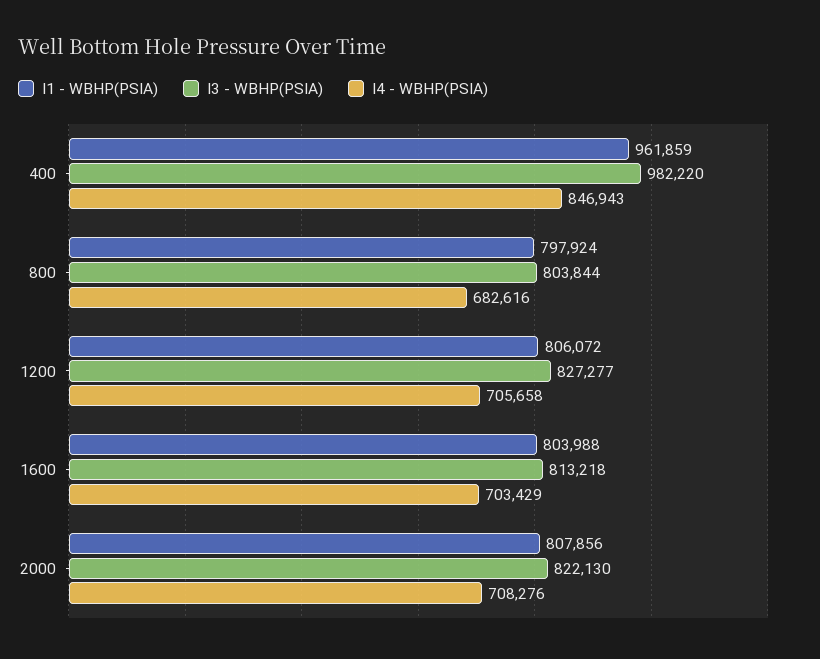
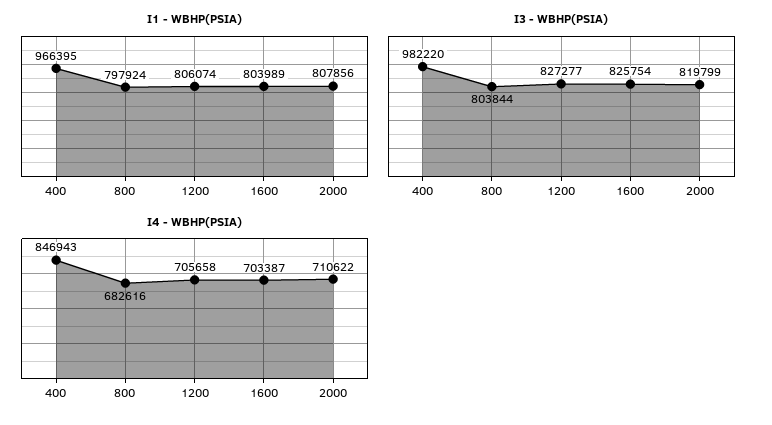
I1 - WBHP(PSIA), 400: 961859 -> 966395
I1 - WBHP(PSIA), 1200: 806072 -> 806074
I1 - WBHP(PSIA), 1600: 803988 -> 803989
I3 - WBHP(PSIA), 1600: 813218 -> 825754
I4 - WBHP(PSIA), 1600: 703429 -> 703387
I3 - WBHP(PSIA), 2000: 822130 -> 819799
I4 - WBHP(PSIA), 2000: 708276 -> 710622

